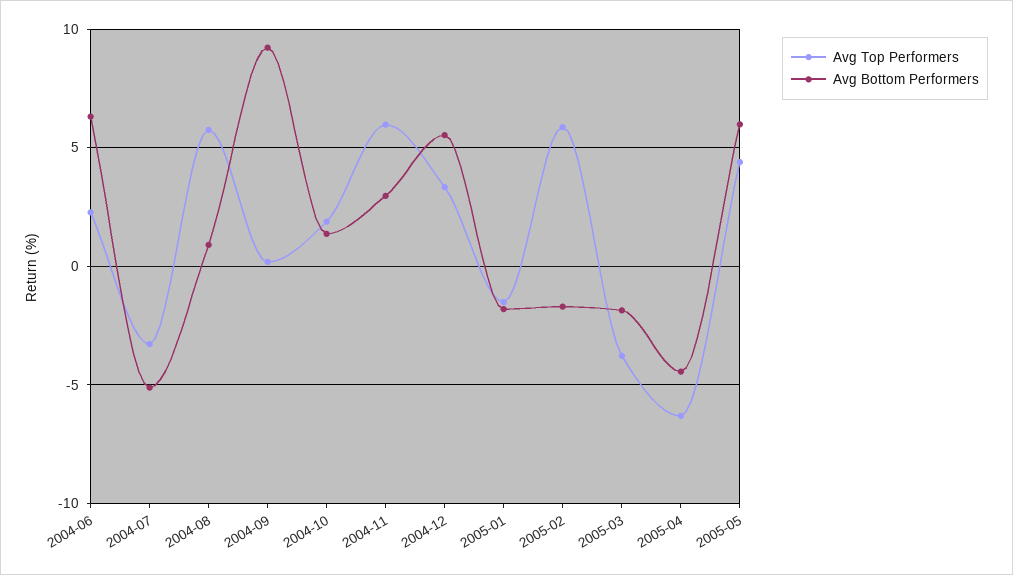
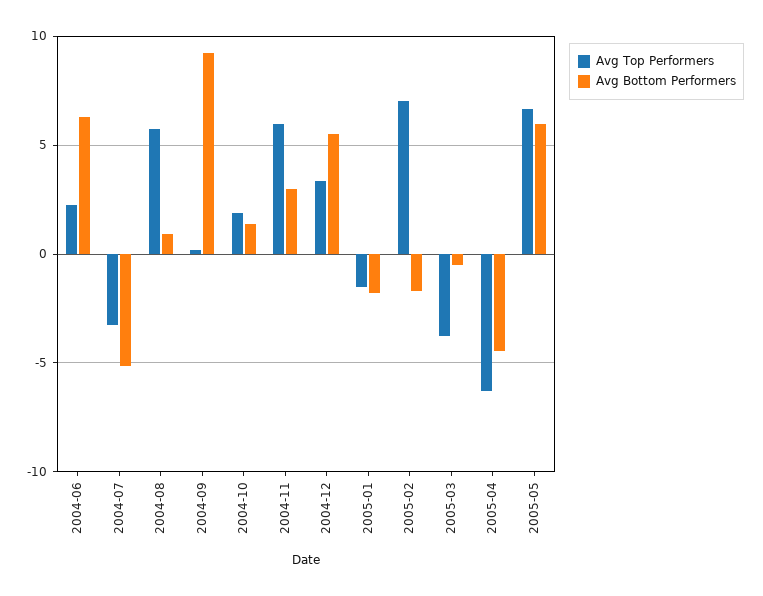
Avg Top Performers, 2005-02: 6 -> 7
Avg Bottom Performers, 2005-03: -2 -> -0.5
Avg Top Performers, 2005-05: 4.5 -> 6.5

